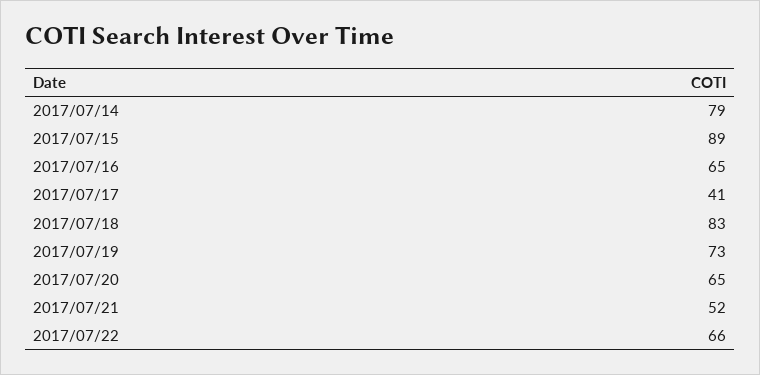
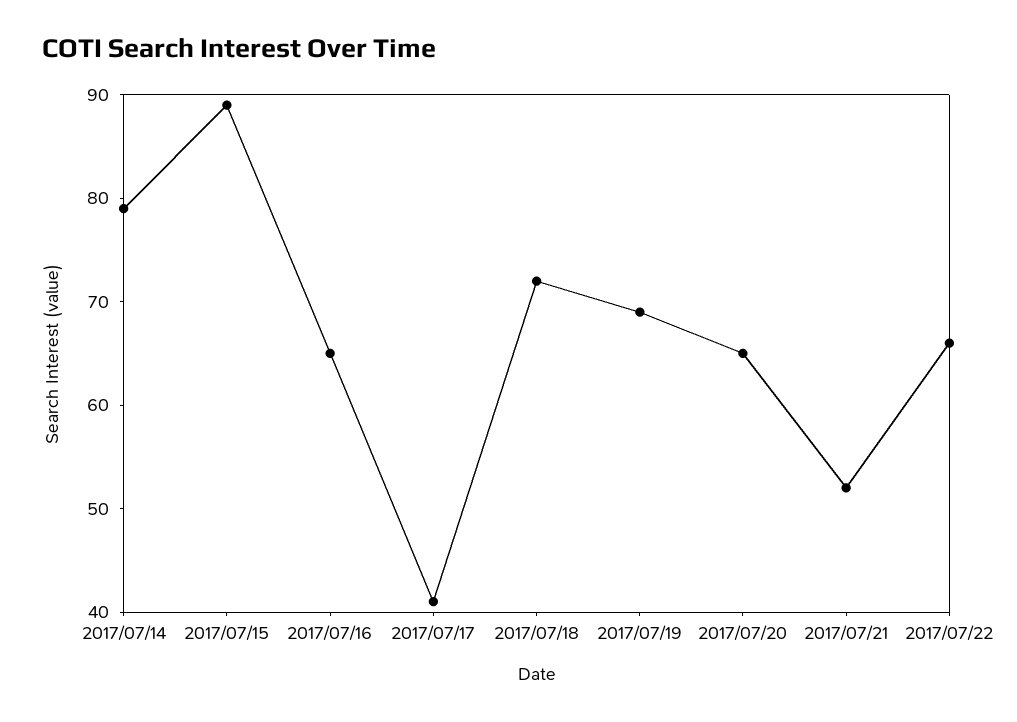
2017/07/18: 83 -> 72
2017/07/19: 73 -> 69

